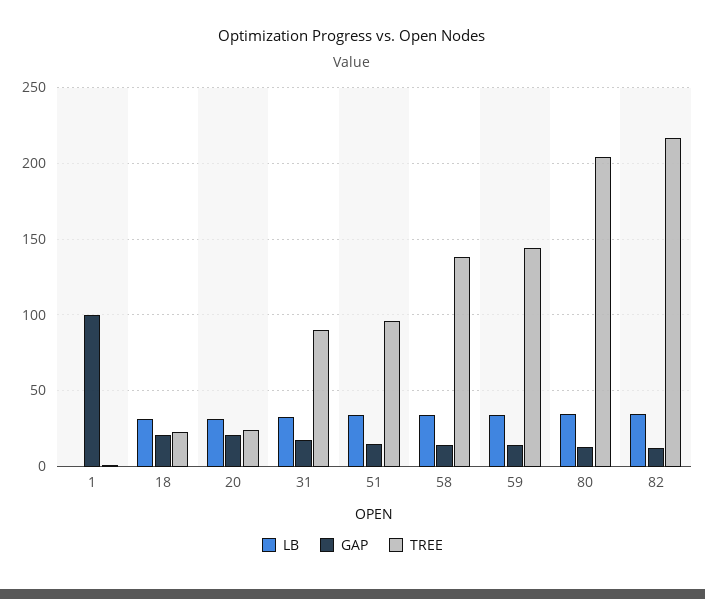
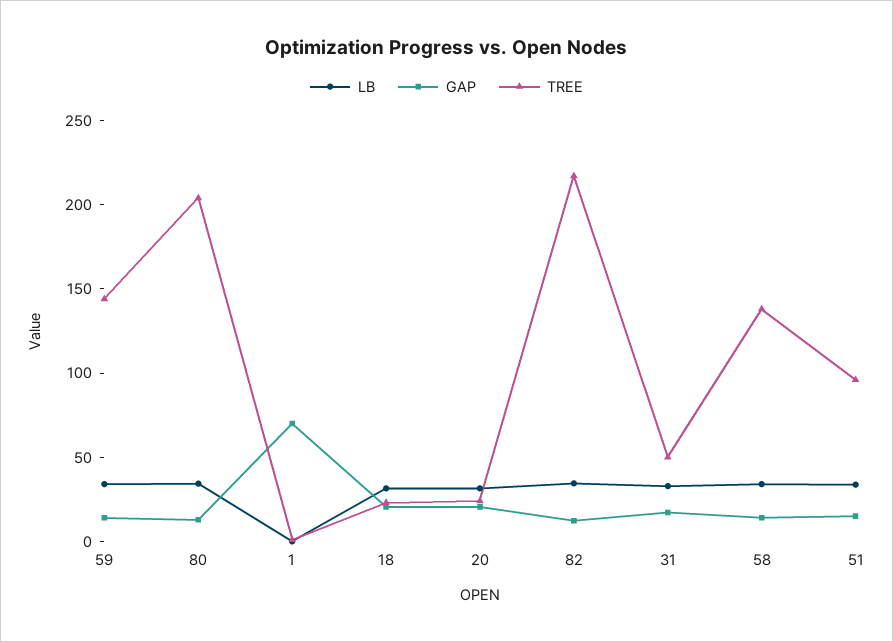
GAP, 1: 100 -> 70
TREE, 31: 90 -> 50

